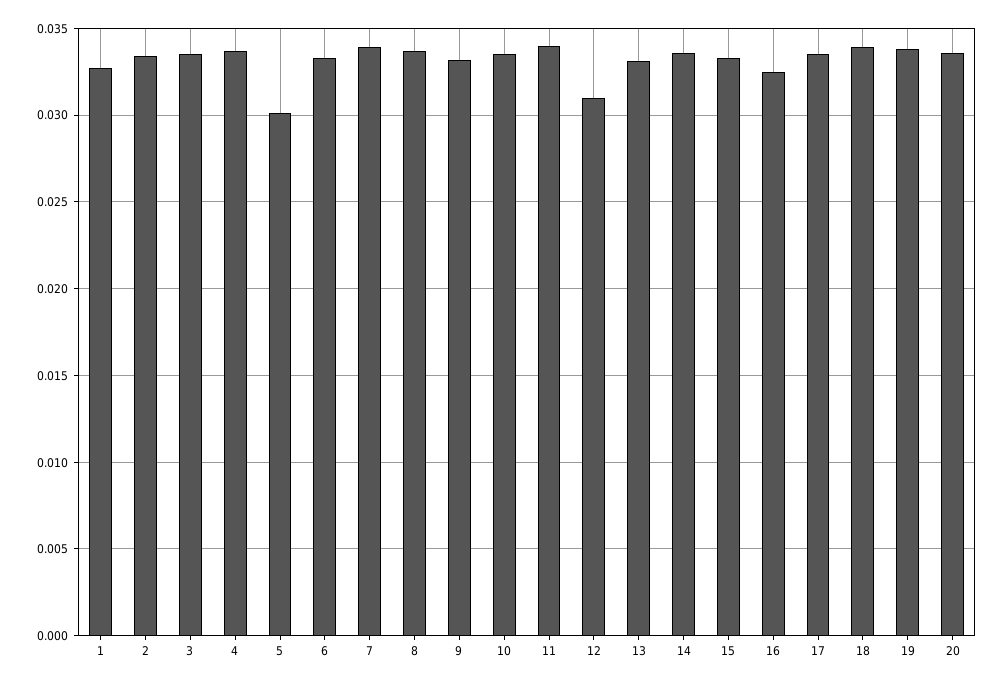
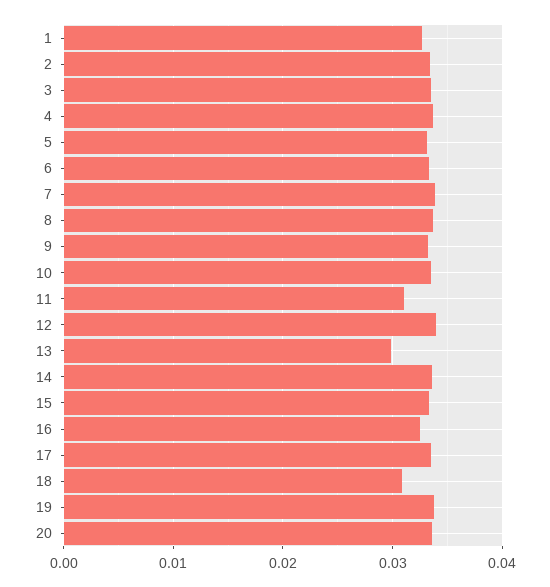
5: 0.03 -> 0.033
11: 0.034 -> 0.031
12: 0.031 -> 0.034
13: 0.033 -> 0.03
18: 0.034 -> 0.031

